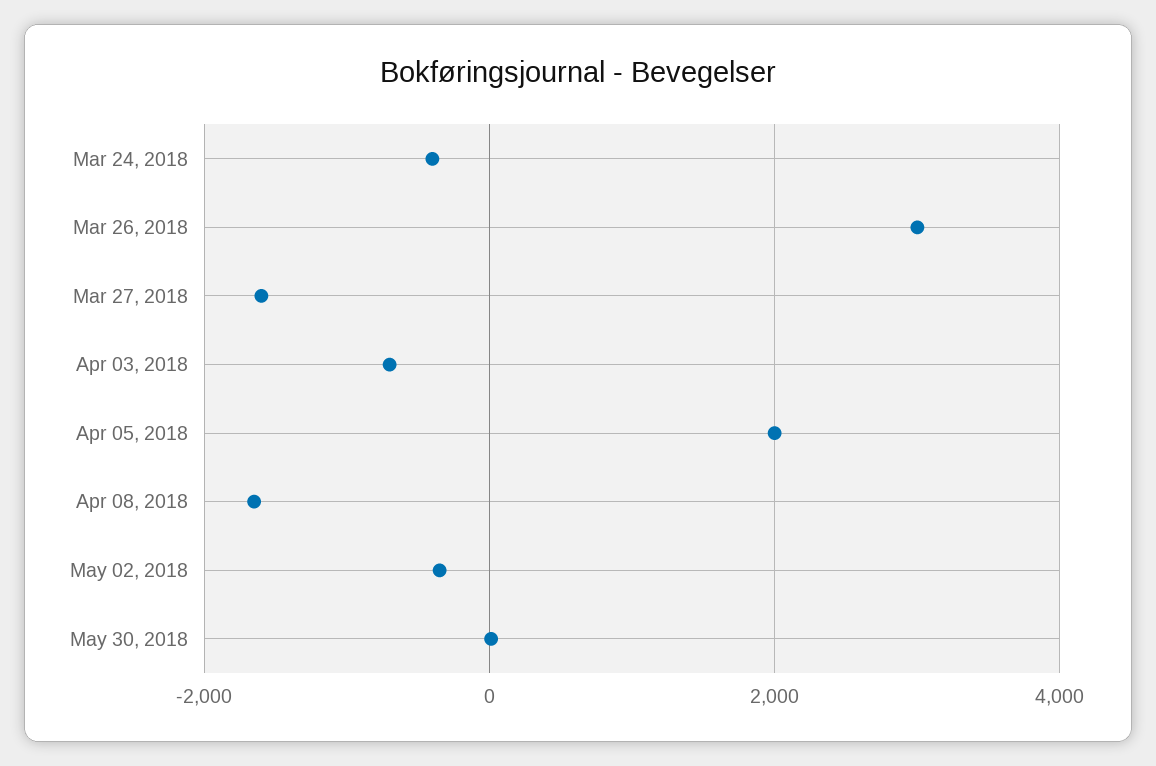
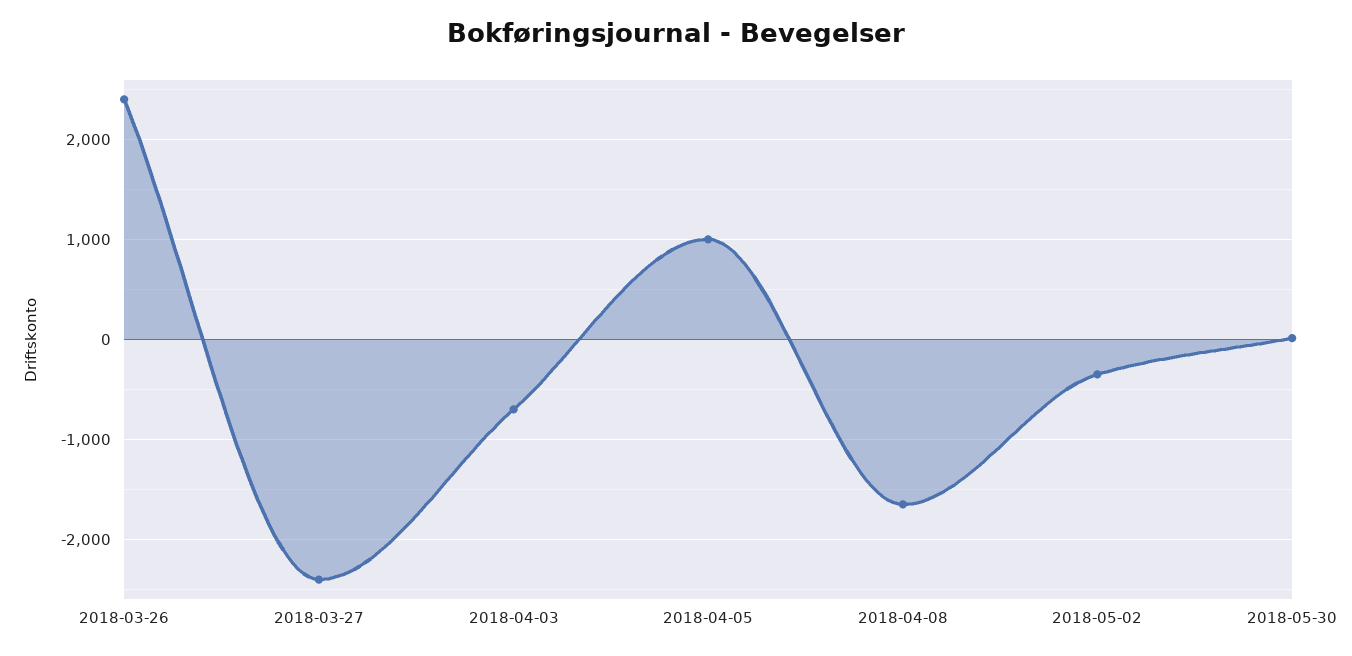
Mar 24, 2018: -400 -> none
Mar 26, 2018: 3000 -> 2400
Mar 27, 2018: -1600 -> -2400
Apr 05, 2018: 2000 -> 1000

